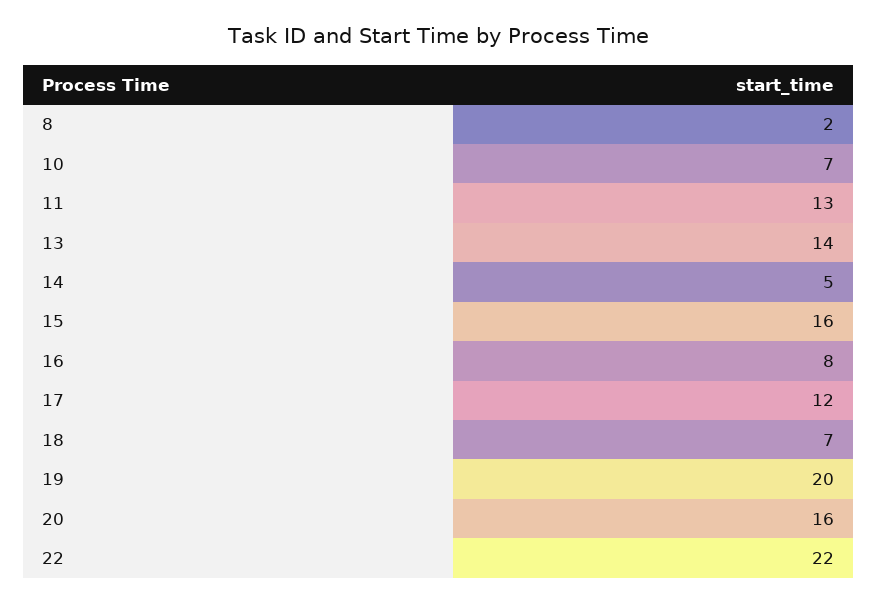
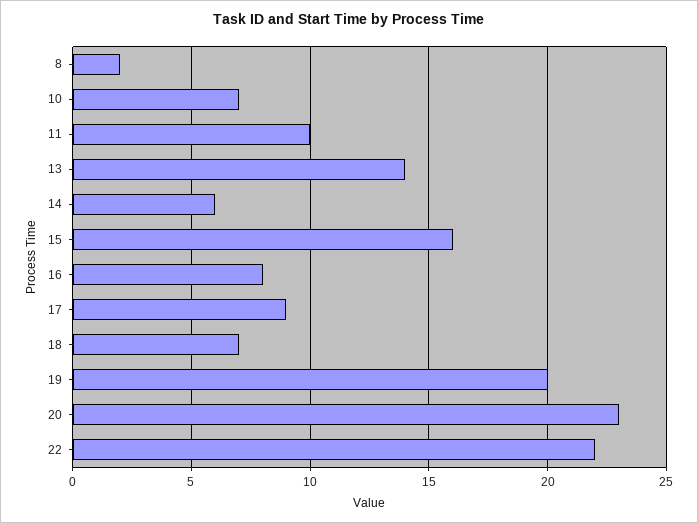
11: 13 -> 10
14: 5 -> 6
17: 12 -> 9
20: 16 -> 23

